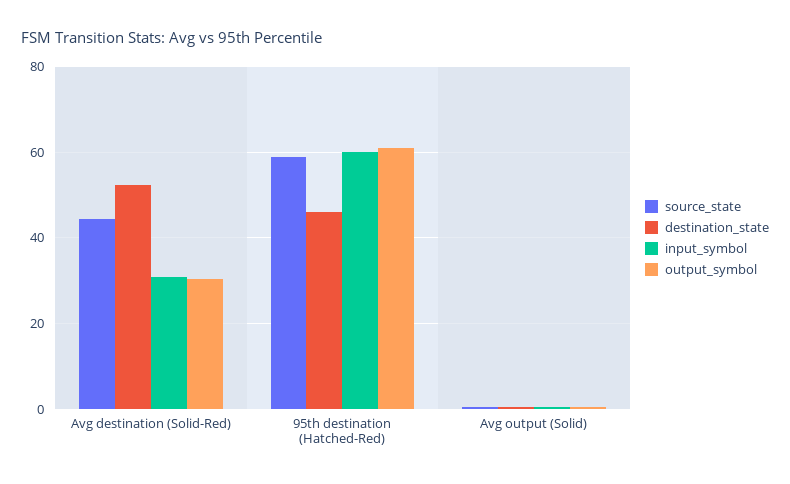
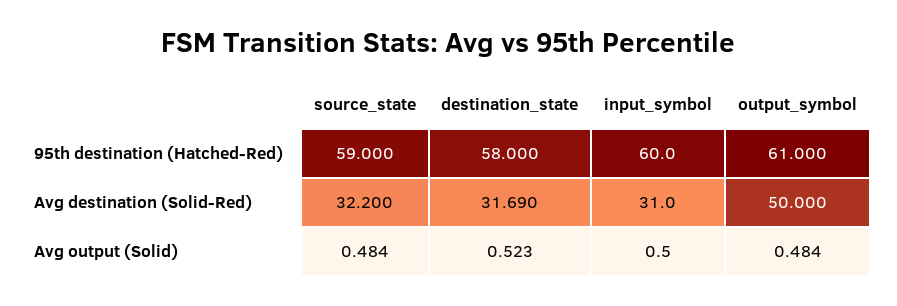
source_state, Avg destination (Solid-Red): 44 -> 32.2
destination_state, Avg destination (Solid-Red): 52 -> 31.69
output_symbol, Avg destination (Solid-Red): 30 -> 50
destination_state, 95th destination (Hatched-Red): 46 -> 58

